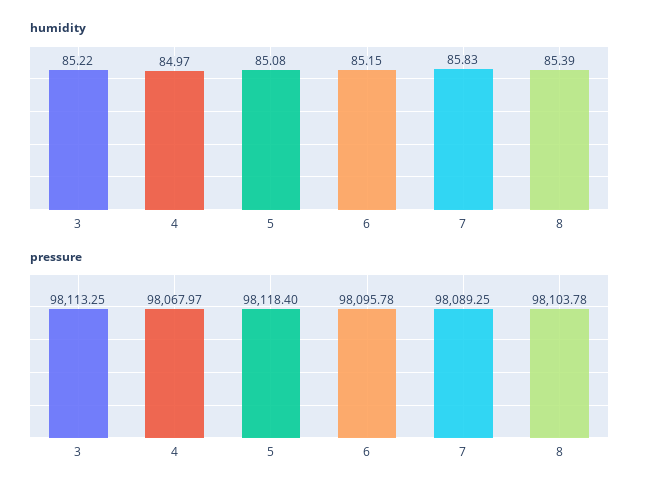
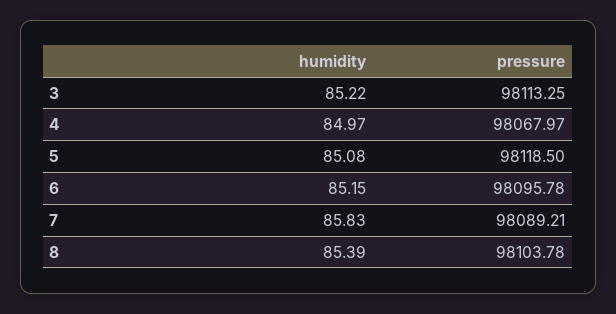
pressure, 5: 98118.4 -> 98118.5
pressure, 7: 98089.25 -> 98089.21

